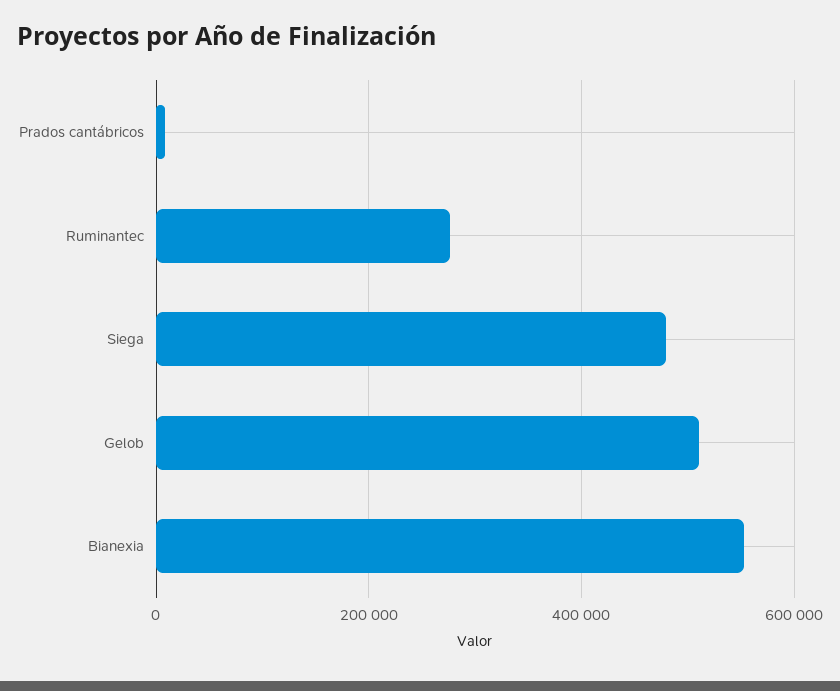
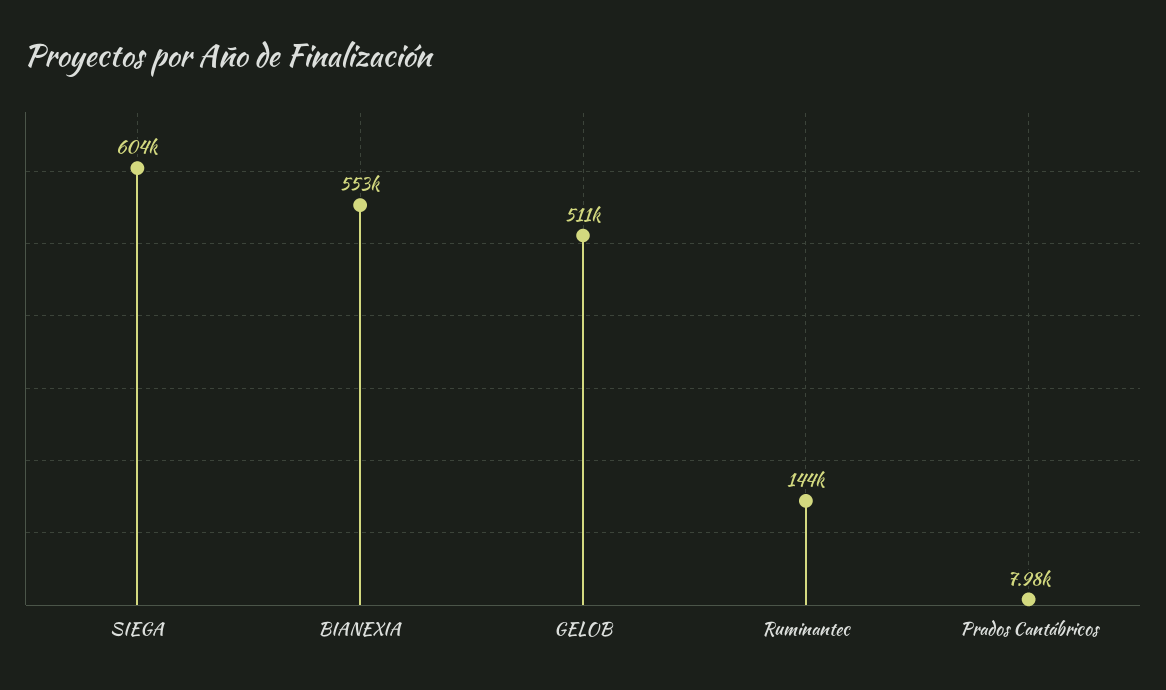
Ruminantec: 280000 -> 144000
Siega: 480000 -> 604000

